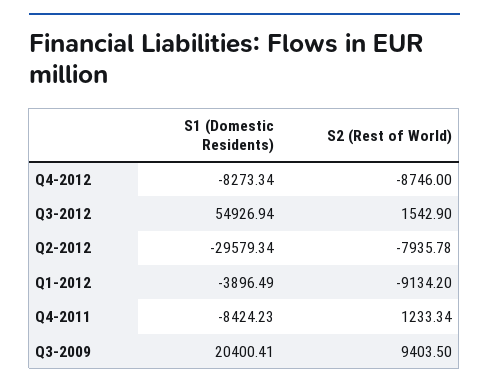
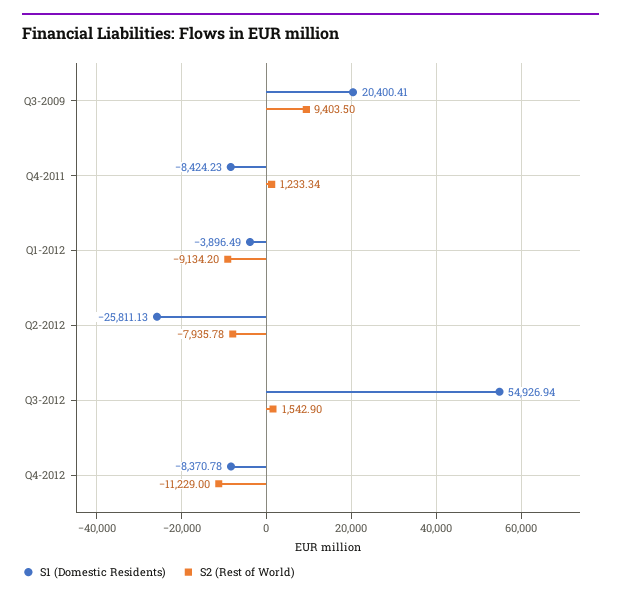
S1 (Domestic Residents), Q4-2012: -8273.34 -> -8370.78
S2 (Rest of World), Q4-2012: -8746 -> -11229
S1 (Domestic Residents), Q2-2012: -29579.34 -> -25811.13

